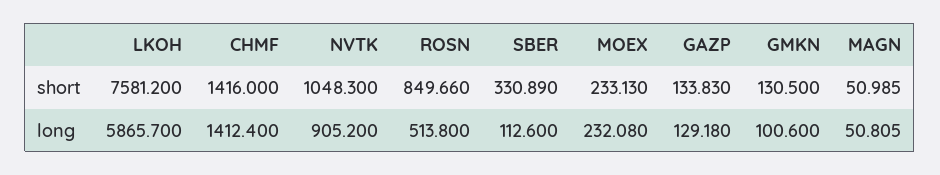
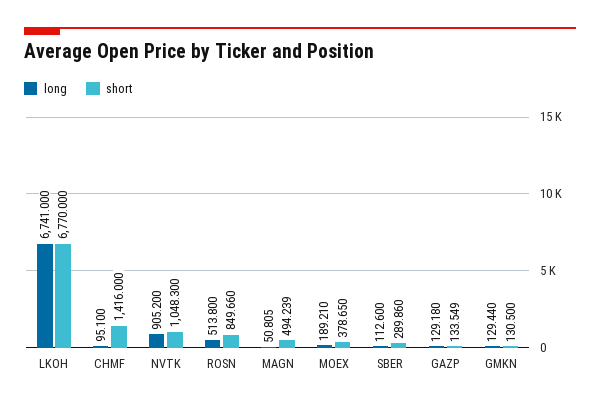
short, LKOH: 7581.2 -> 6770
short, SBER: 330.89 -> 289.86
short, MOEX: 233.13 -> 378.65
short, GAZP: 133.83 -> 133.549
short, MAGN: 50.985 -> 494.239
long, LKOH: 5865.7 -> 6741
long, CHMF: 1412.4 -> 95.1
long, MOEX: 232.08 -> 189.21
long, GMKN: 100.6 -> 129.44

